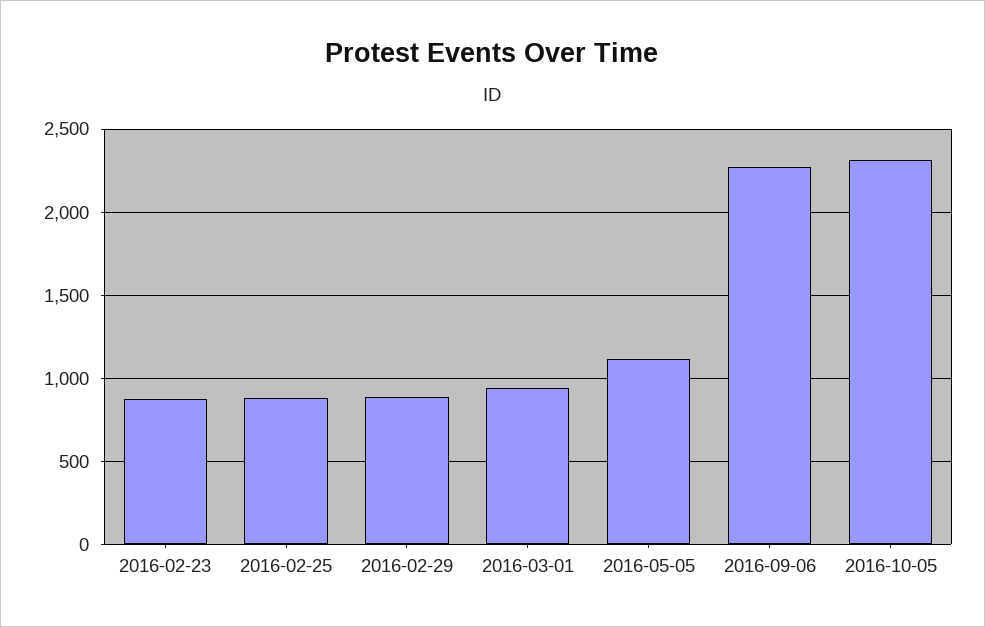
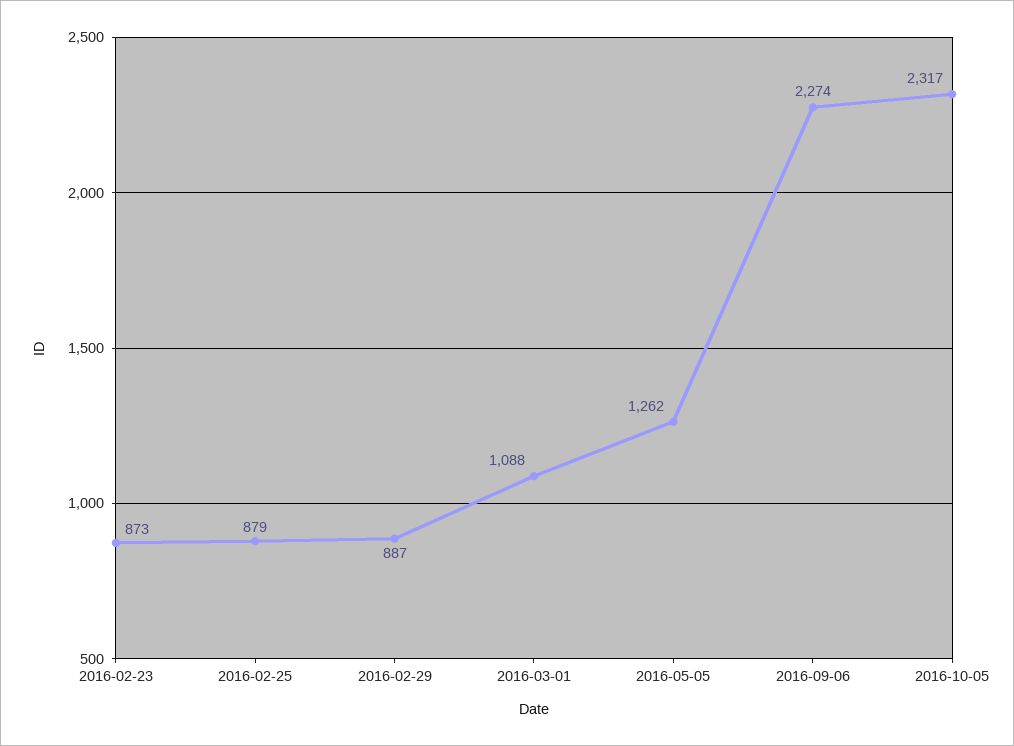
2016-03-01: 950 -> 1088
2016-05-05: 1100 -> 1262

